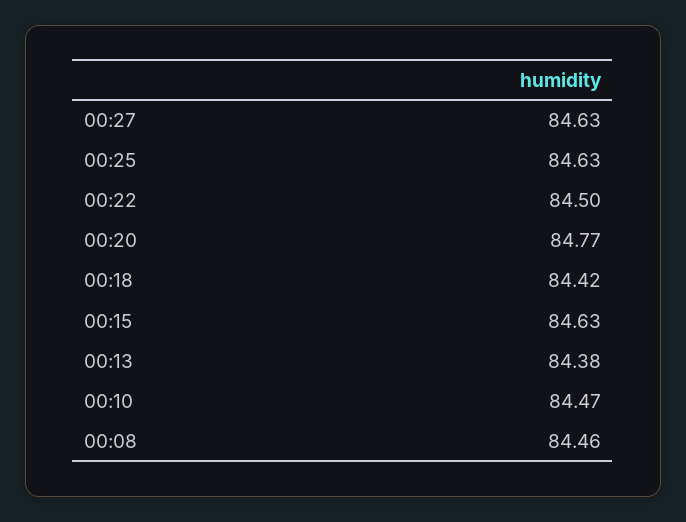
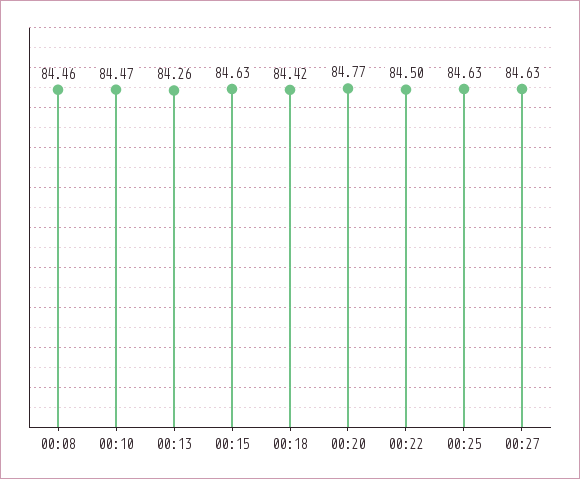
00:13: 84.38 -> 84.26

